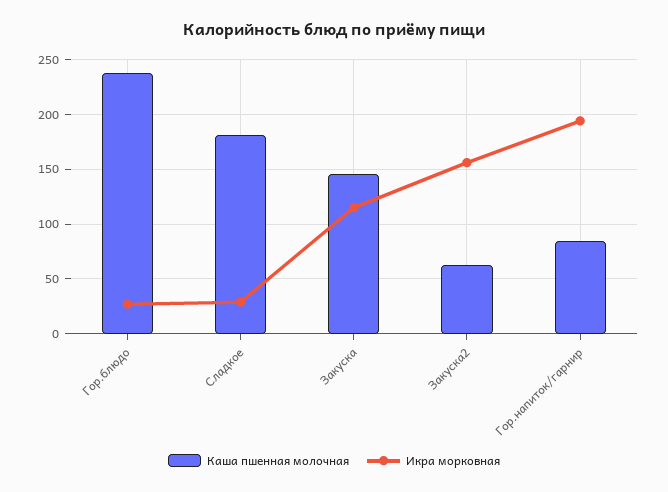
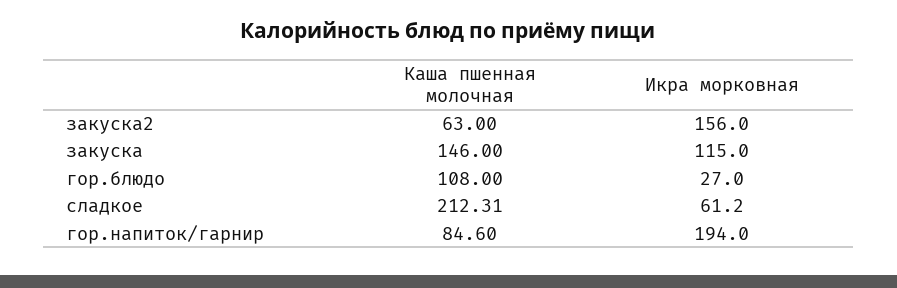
Каша пшенная молочная, Гор.блюдо: 240 -> 108
Каша пшенная молочная, Сладкое: 180 -> 212.31
Икра морковная, Сладкое: 30 -> 61.2

